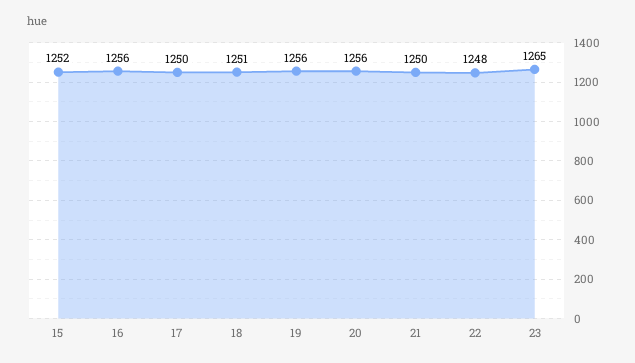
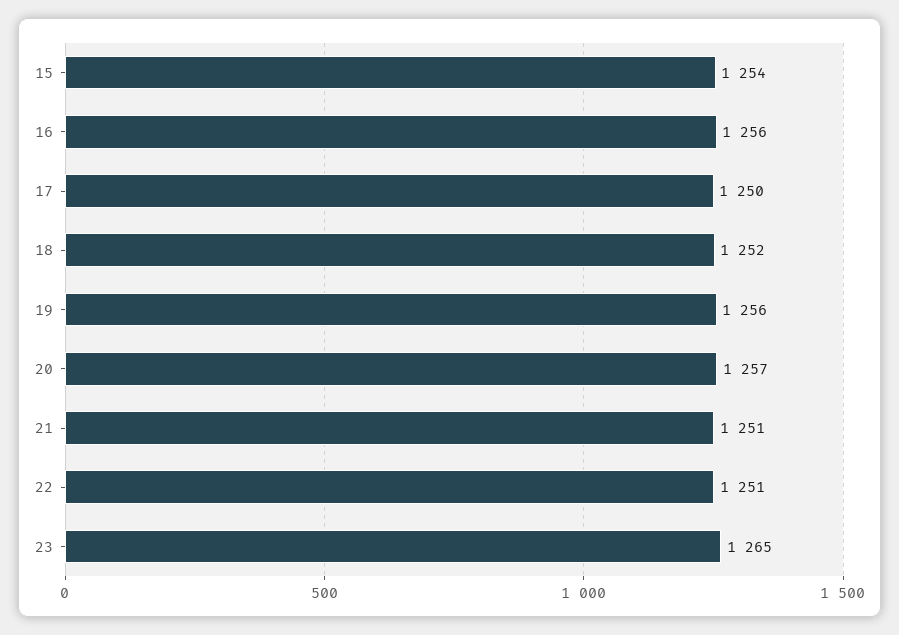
15: 1252 -> 1254
18: 1251 -> 1252
20: 1256 -> 1257
21: 1250 -> 1251
22: 1248 -> 1251

